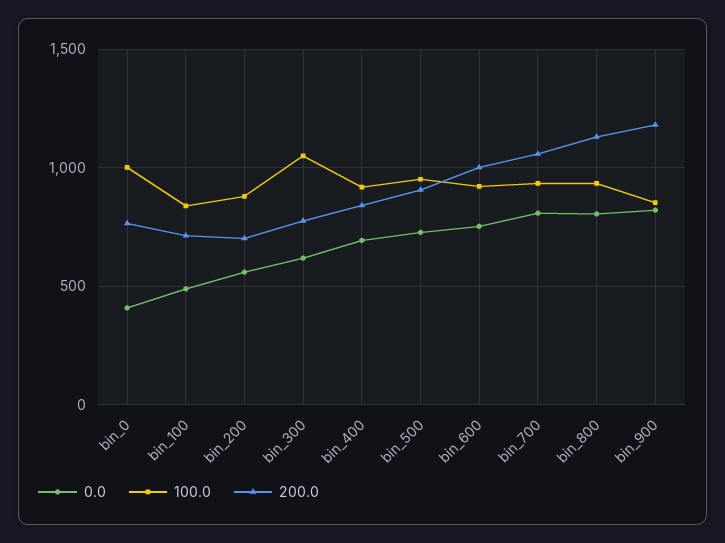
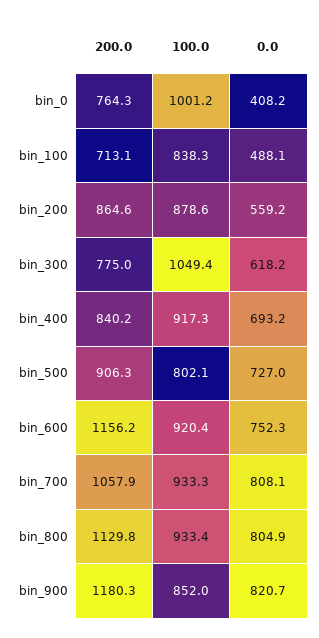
200.0, bin_200: 700 -> 864.6
100.0, bin_500: 950 -> 802.1
200.0, bin_600: 1000 -> 1156.2

